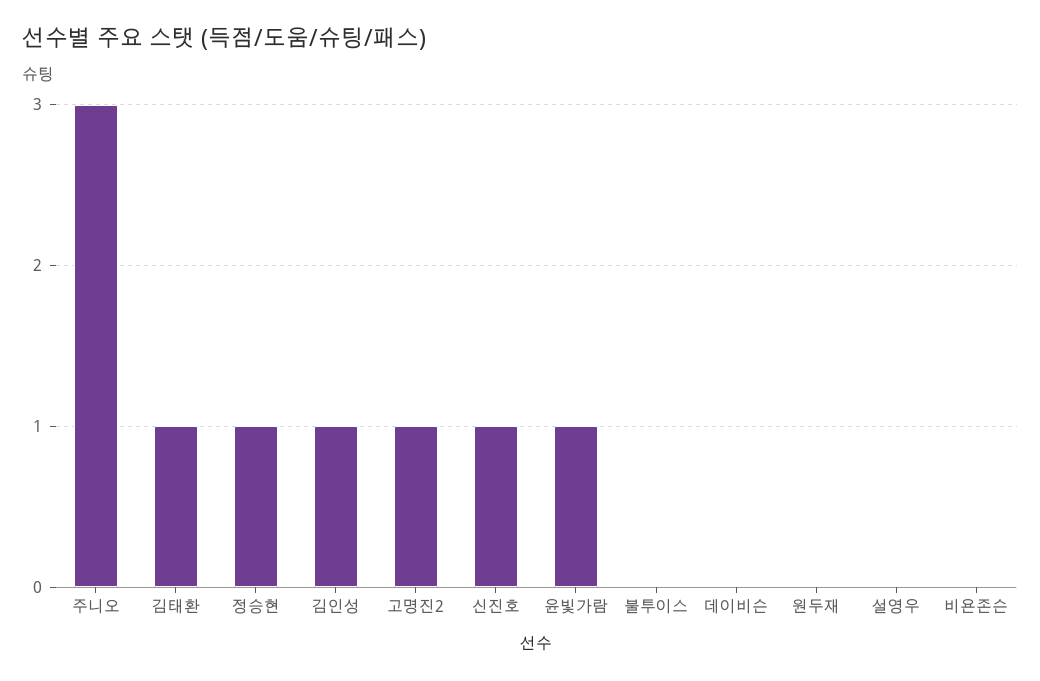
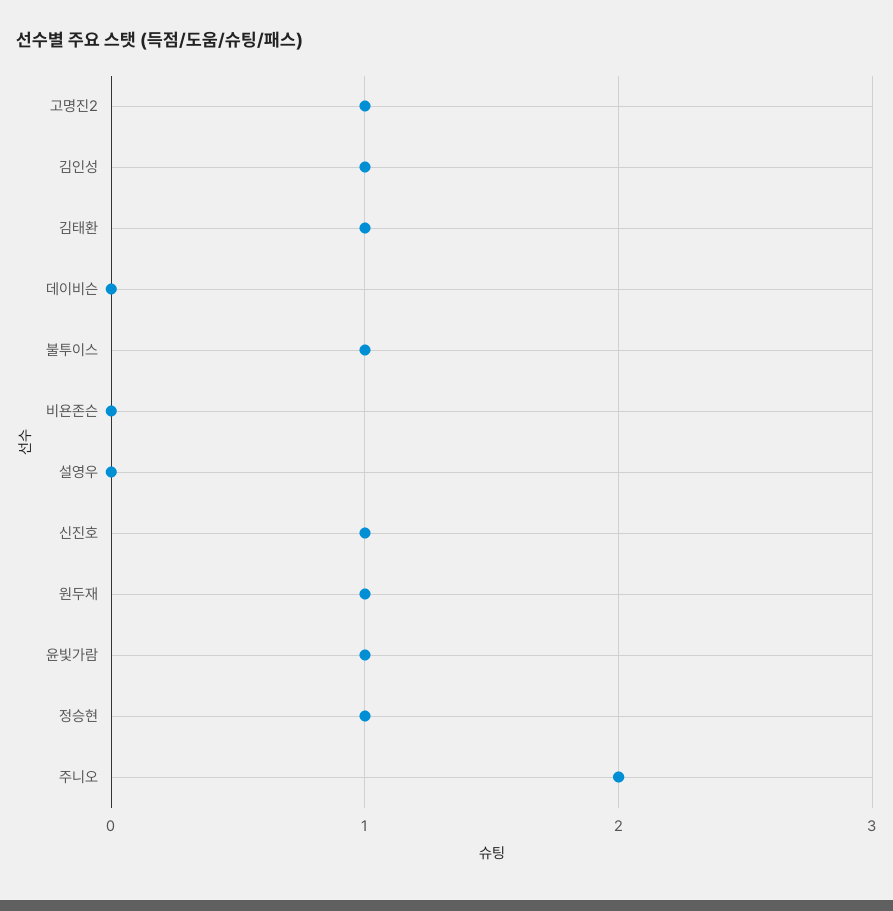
주니오: 3 -> 2
불투이스: 0 -> 1
원두재: 0 -> 1

